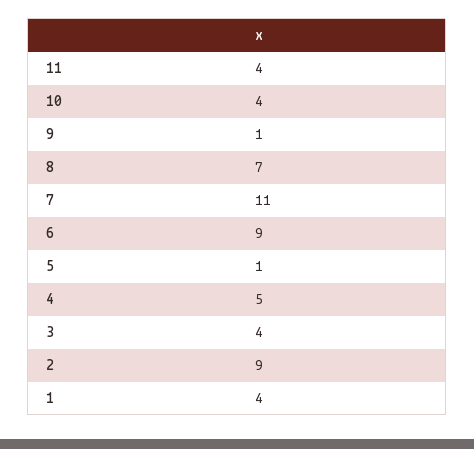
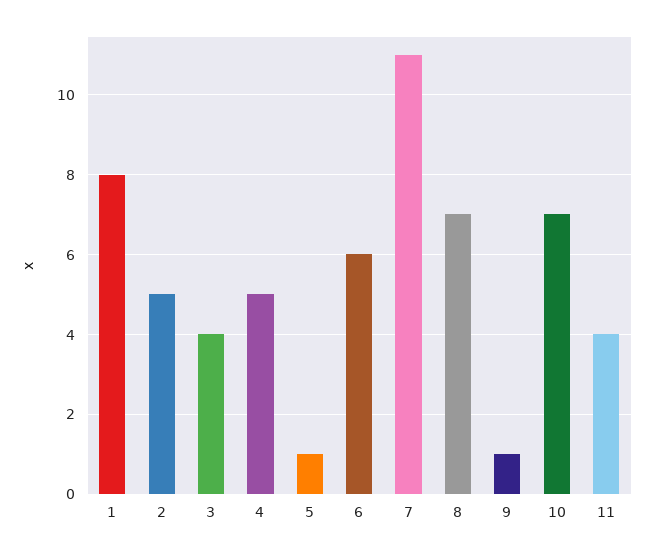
10: 4 -> 7
6: 9 -> 6
2: 9 -> 5
1: 4 -> 8

